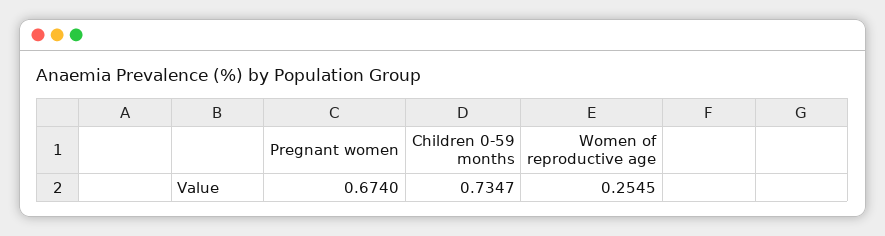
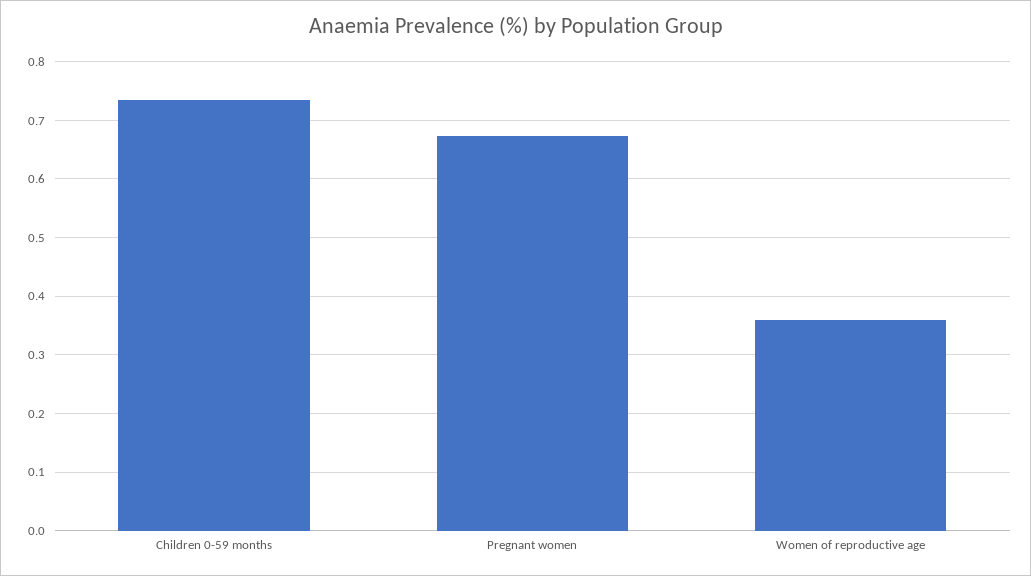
Women of reproductive age: 0.2545 -> 0.36

